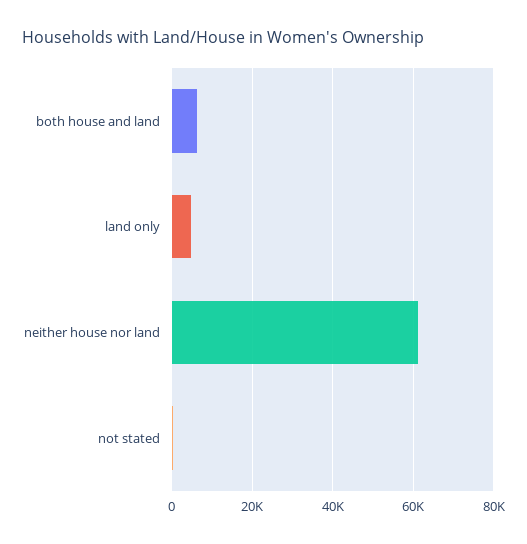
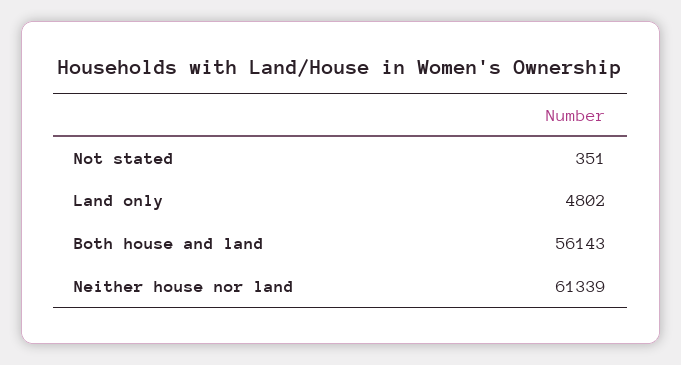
both house and land: 6000 -> 56143

